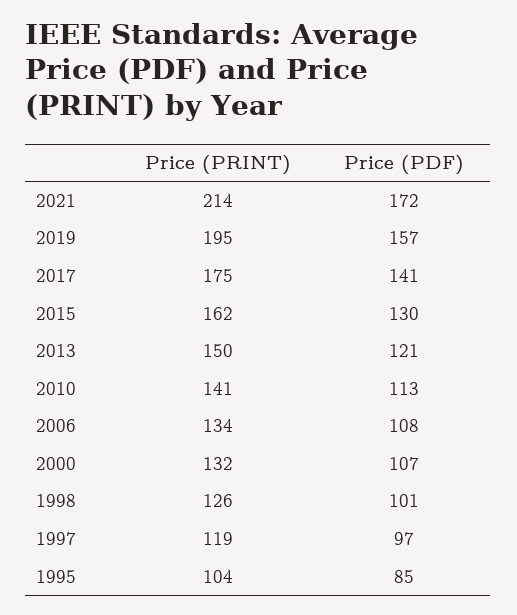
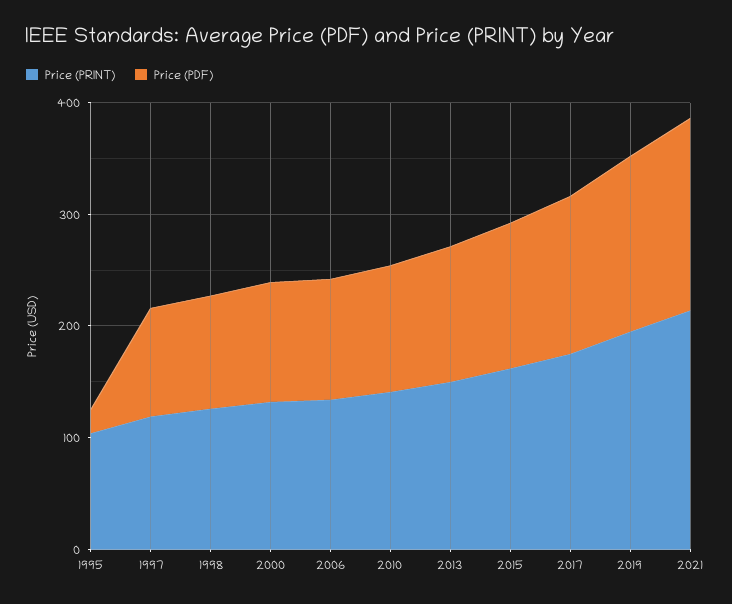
Price (PDF), 1995: 85 -> 20

